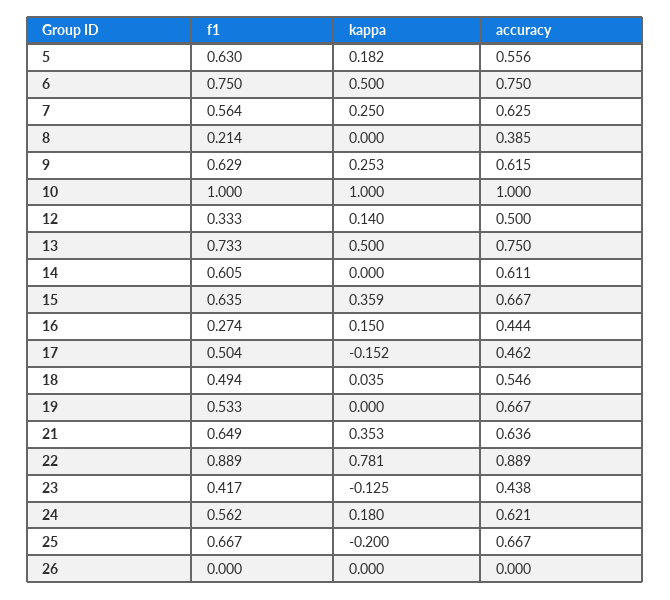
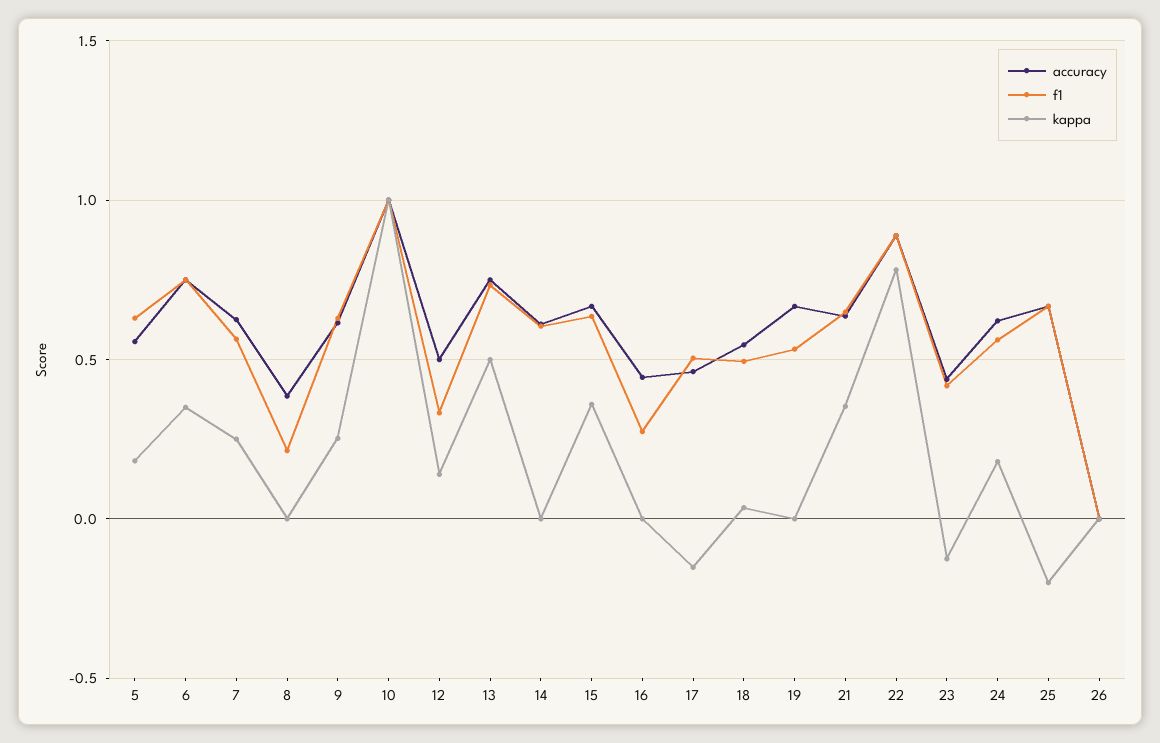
kappa, 6: 0.5 -> 0.35
kappa, 16: 0.15 -> 0

